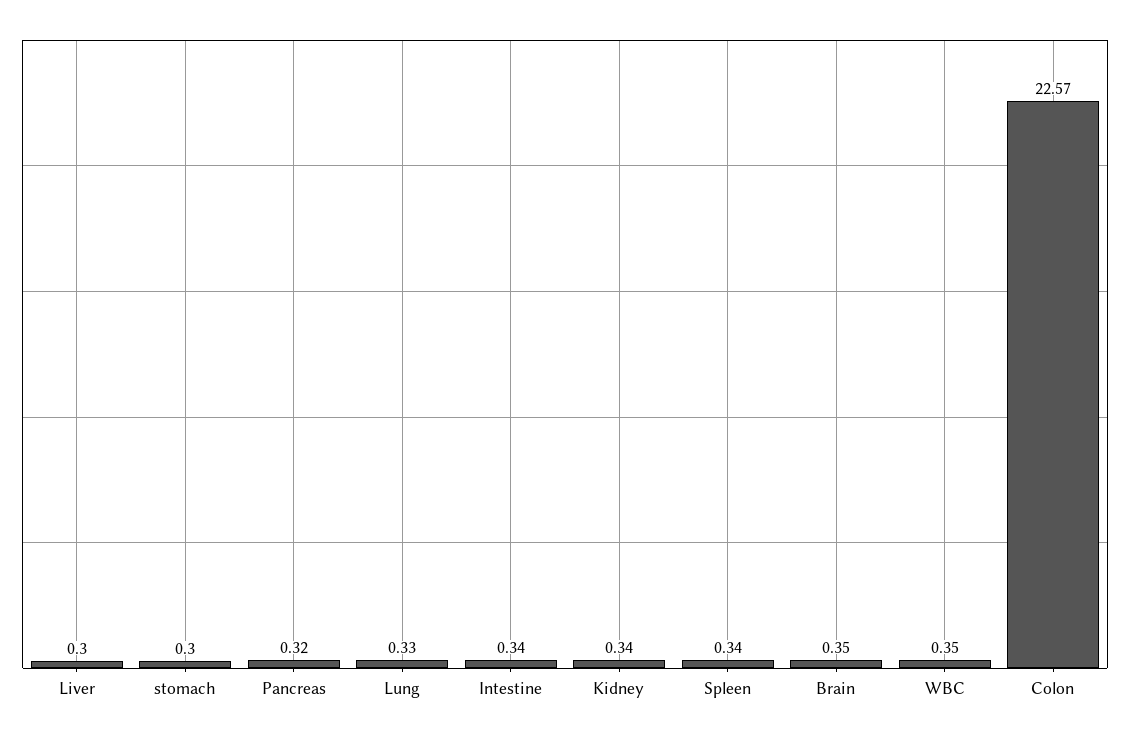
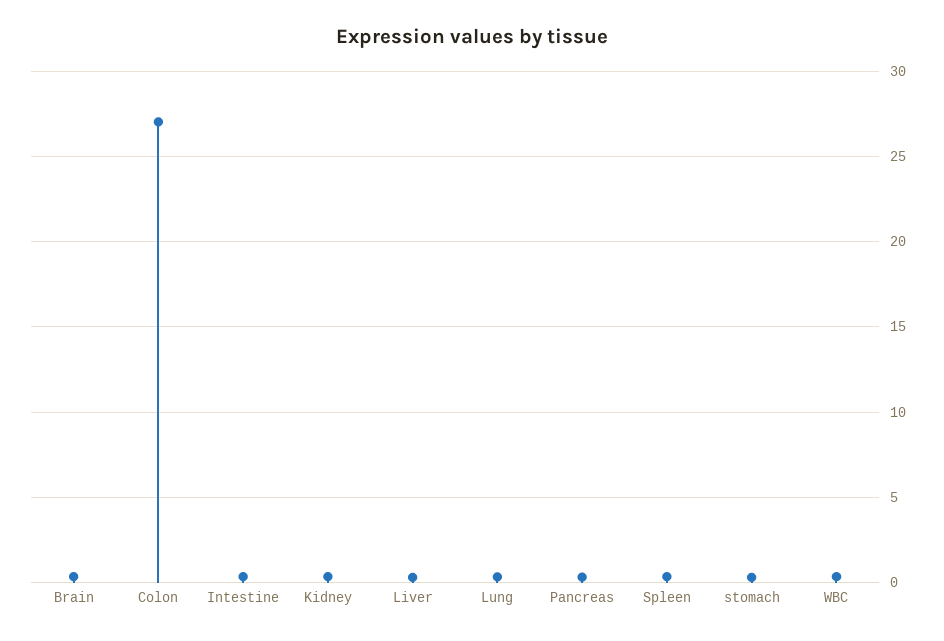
Colon: 22.57 -> 27

